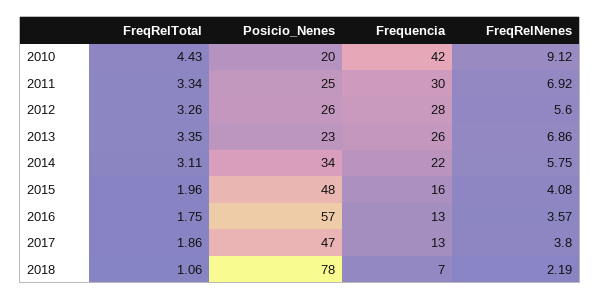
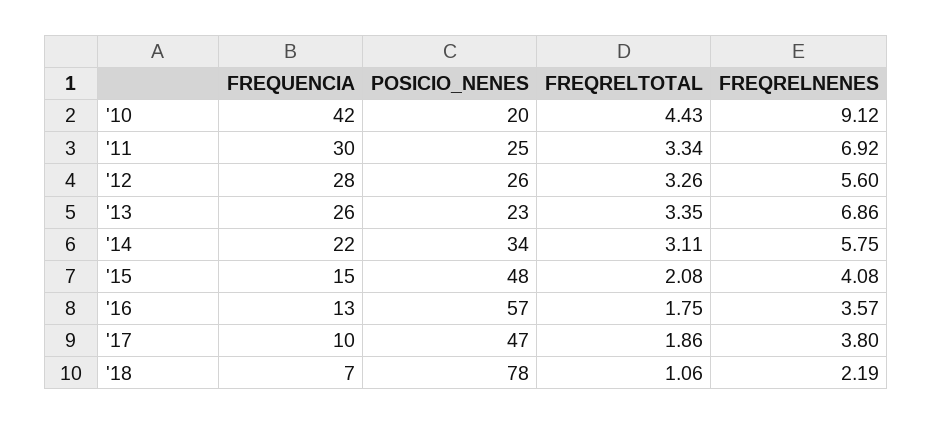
FreqRelTotal, 2015: 1.96 -> 2.08
Frequencia, 2015: 16 -> 15
Frequencia, 2017: 13 -> 10

